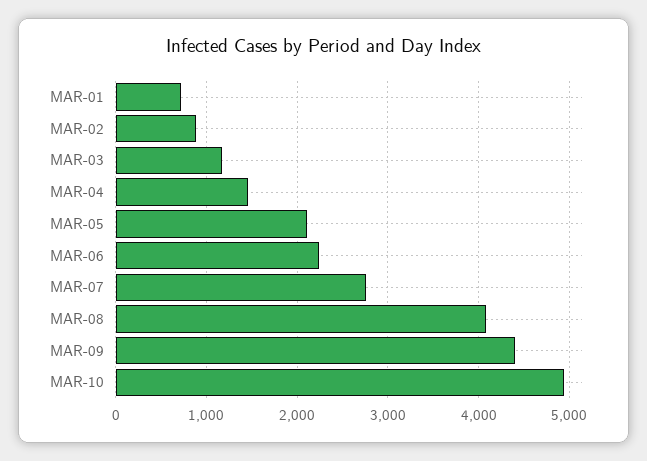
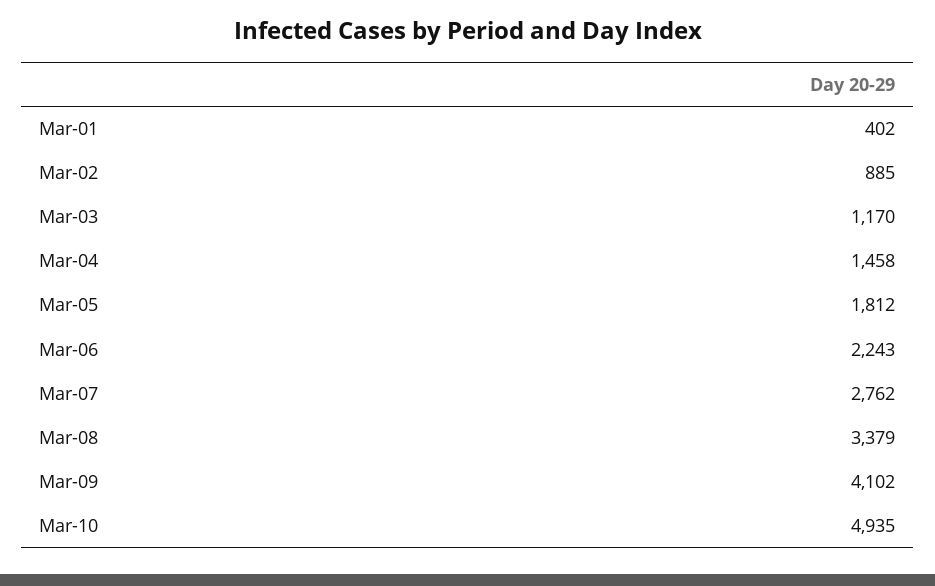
MAR-01: 700 -> 402
MAR-05: 2100 -> 1812
MAR-08: 4100 -> 3379
MAR-09: 4400 -> 4102

